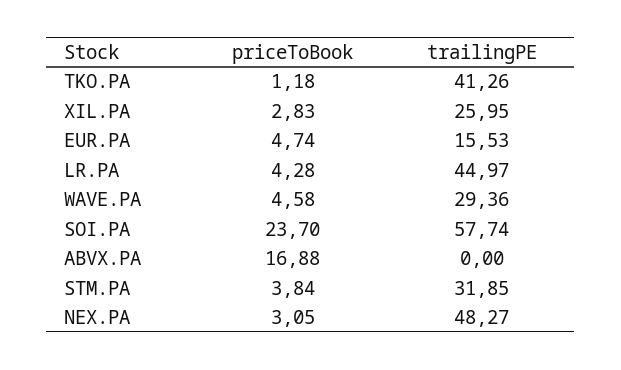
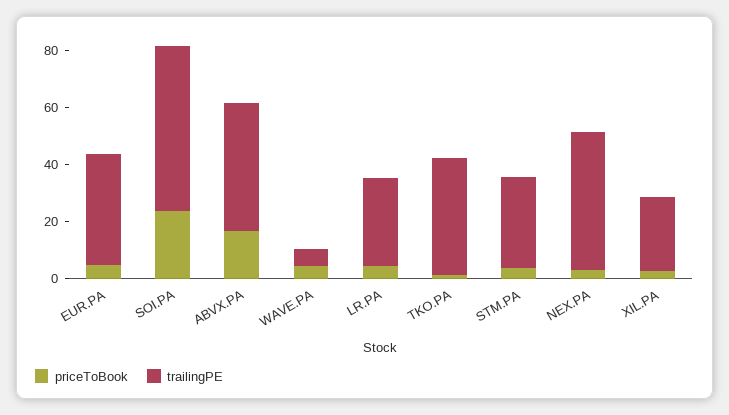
trailingPE, EUR.PA: 15.53 -> 40
trailingPE, LR.PA: 44.97 -> 30
trailingPE, WAVE.PA: 29.36 -> 5
trailingPE, ABVX.PA: 0 -> 45

